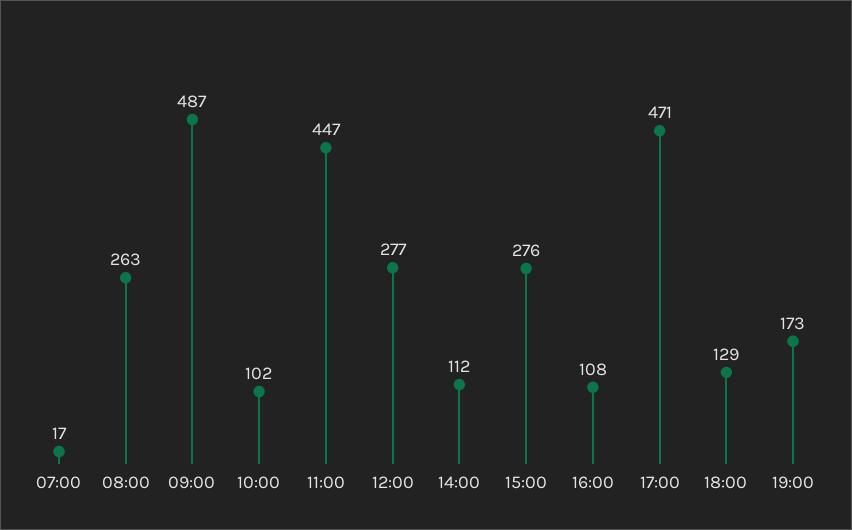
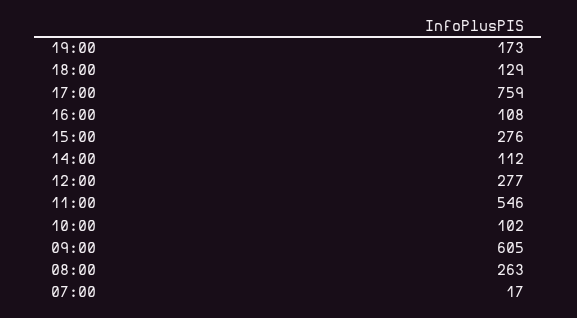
09:00: 487 -> 605
11:00: 447 -> 546
17:00: 471 -> 759

